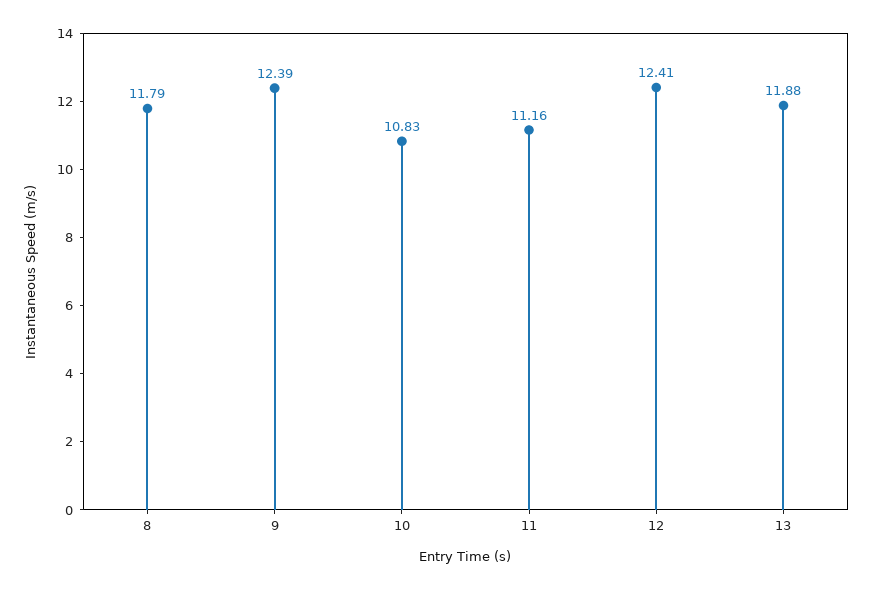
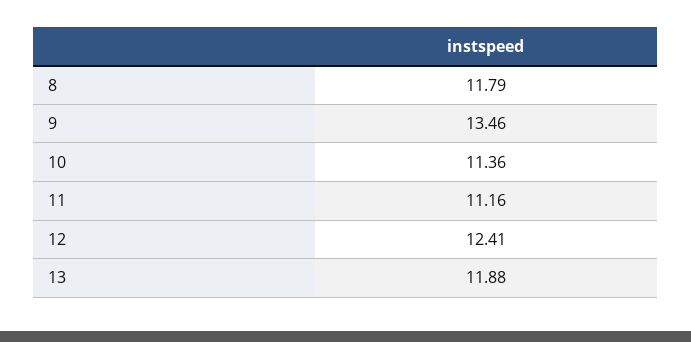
9: 12.39 -> 13.46
10: 10.83 -> 11.36

